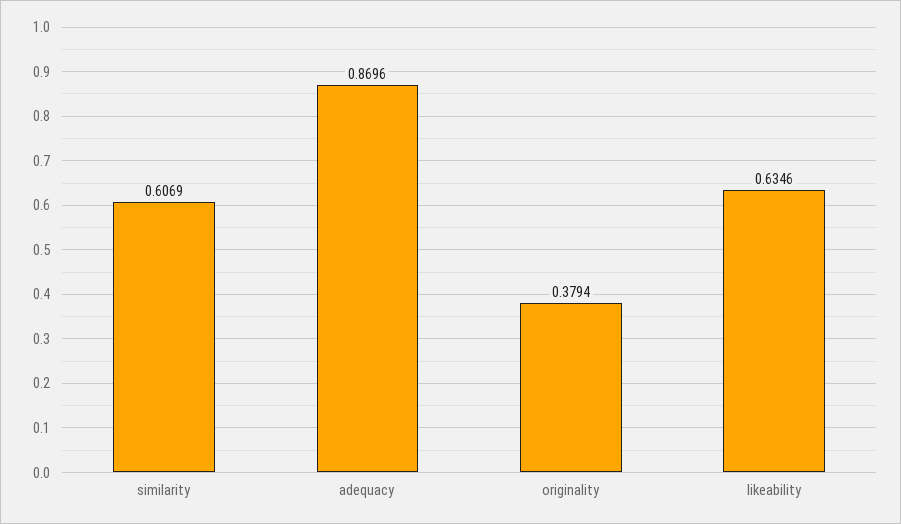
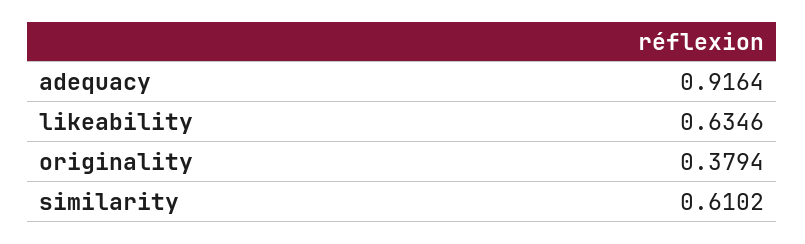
similarity: 0.6069 -> 0.6102
adequacy: 0.8696 -> 0.9164

